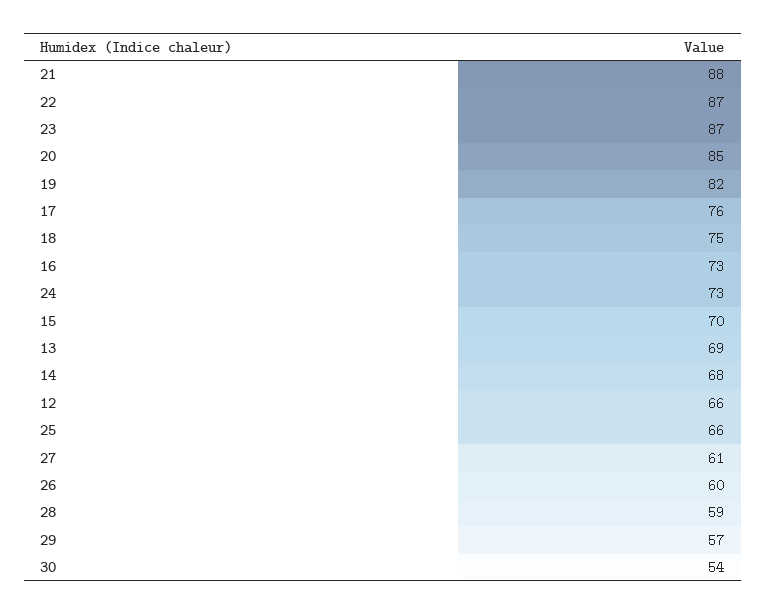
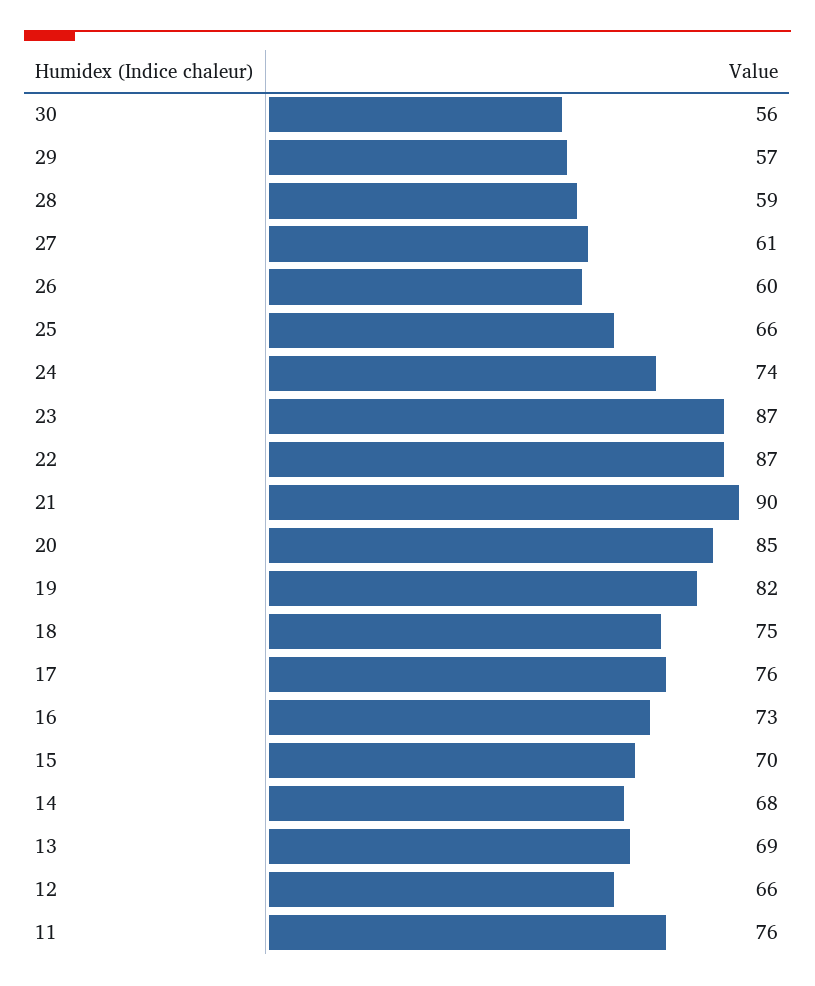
21: 88 -> 90
24: 73 -> 74
30: 54 -> 56
11: none -> 76

